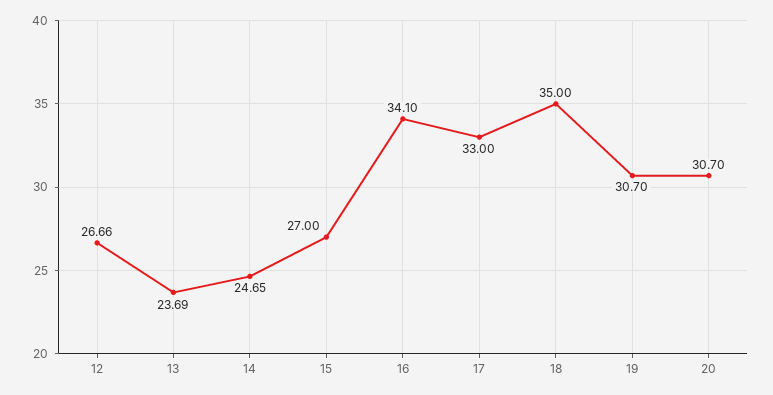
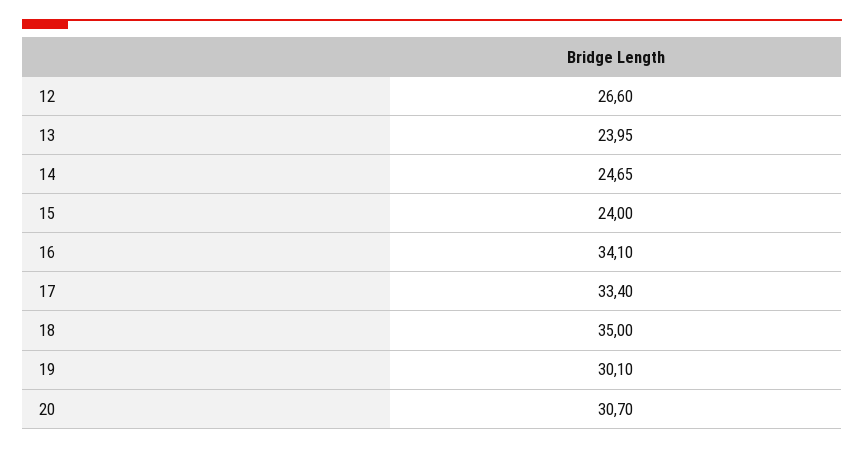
12: 26.66 -> 26.6
13: 23.69 -> 23.95
15: 27 -> 24
17: 33 -> 33.4
19: 30.7 -> 30.1

